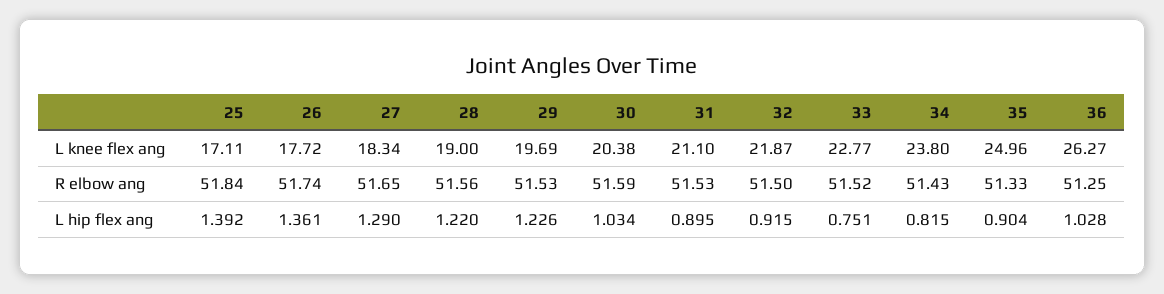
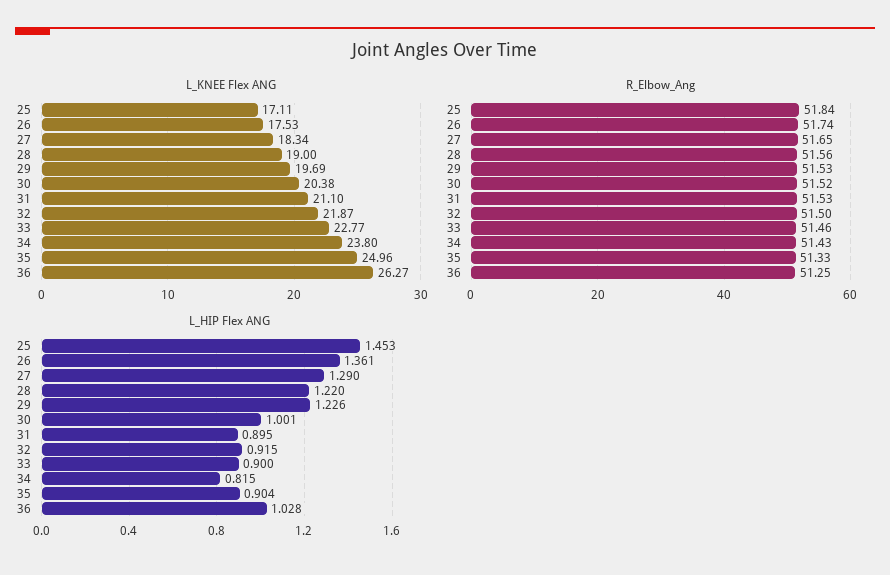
L knee flex ang, 26: 17.72 -> 17.53
R elbow ang, 30: 51.59 -> 51.52
R elbow ang, 33: 51.52 -> 51.46
L hip flex ang, 25: 1.392 -> 1.453
L hip flex ang, 30: 1.034 -> 1.001
L hip flex ang, 33: 0.751 -> 0.9

